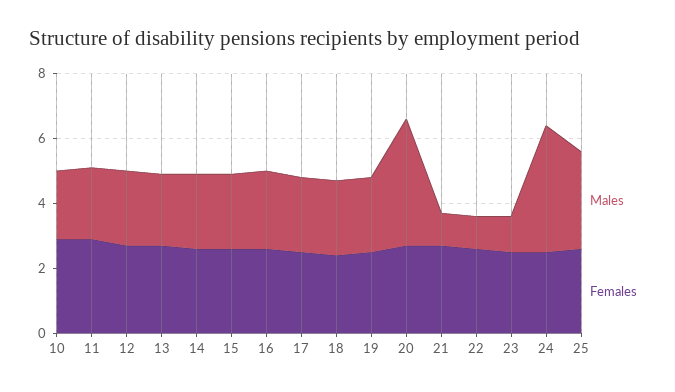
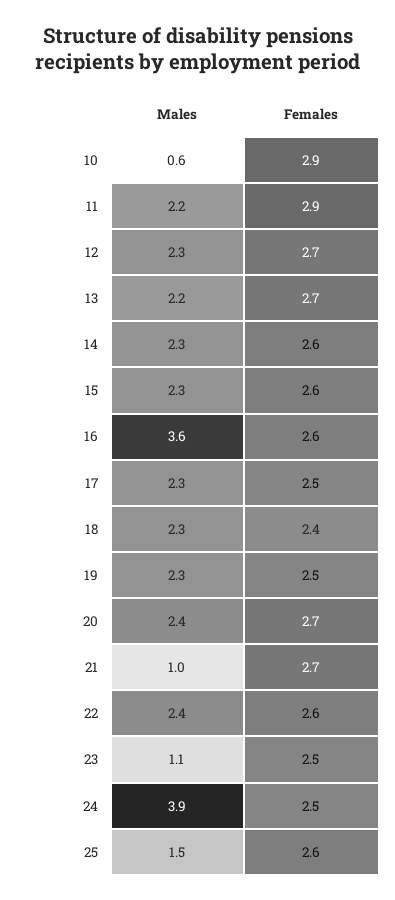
Males, 10: 2 -> 0.6
Males, 16: 2.5 -> 3.6
Males, 20: 4 -> 2.4
Males, 22: 1 -> 2.4
Males, 25: 3 -> 1.5

